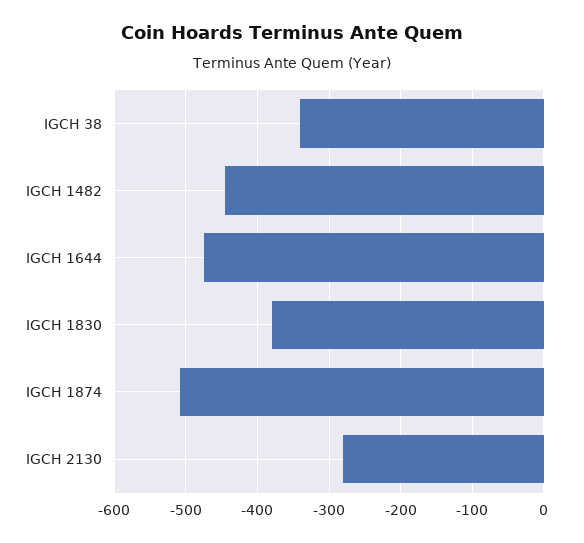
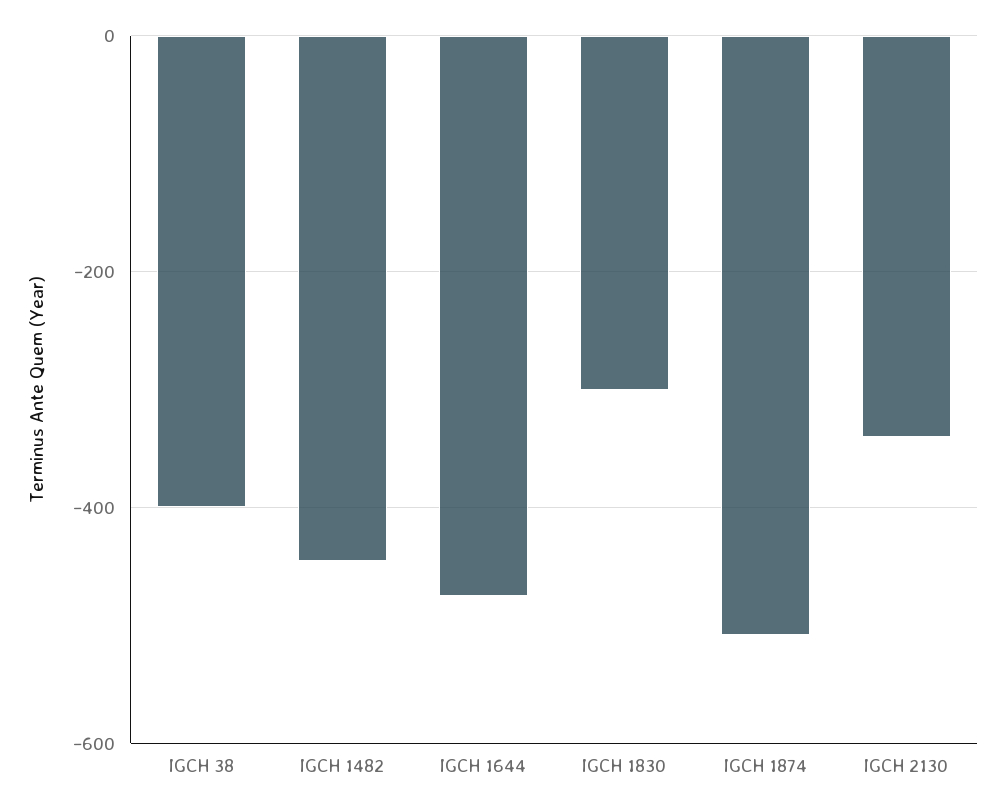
IGCH 38: -340 -> -400
IGCH 1830: -380 -> -300
IGCH 2130: -280 -> -340

